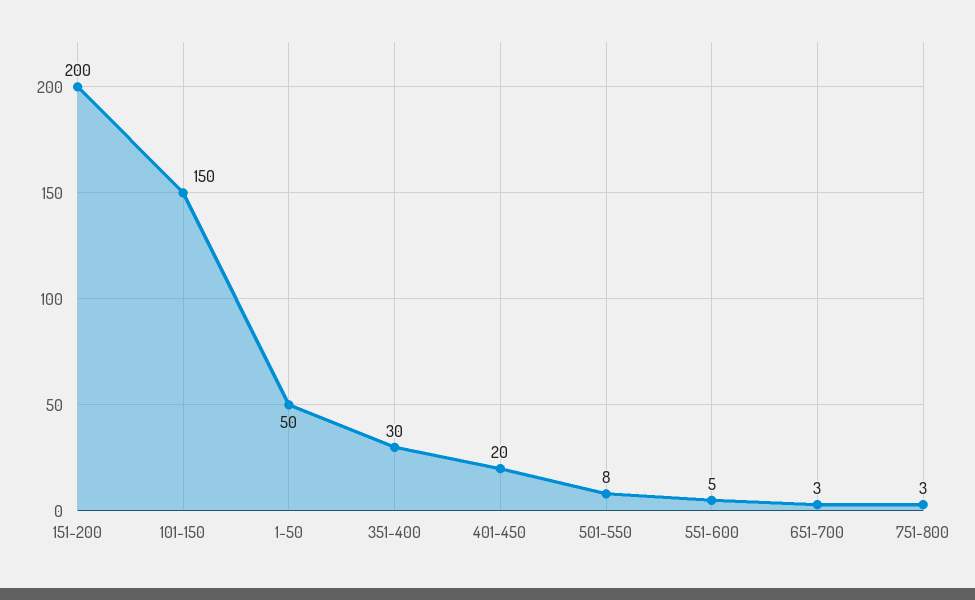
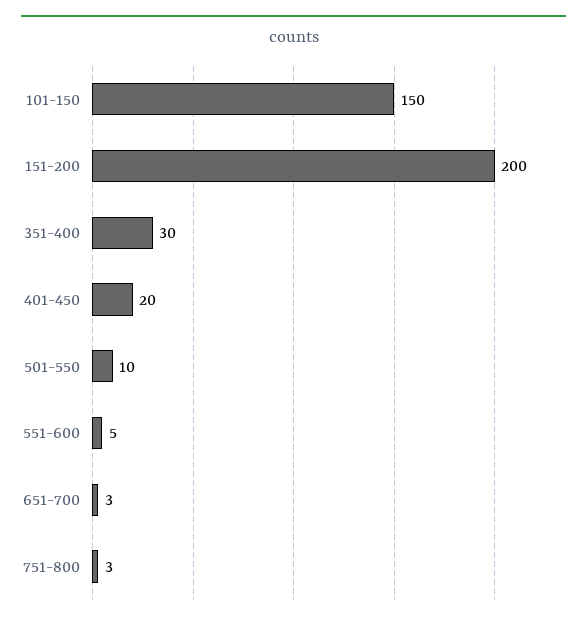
1-50: 50 -> none
501-550: 8 -> 10

